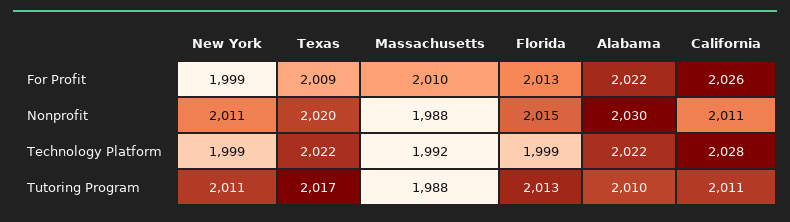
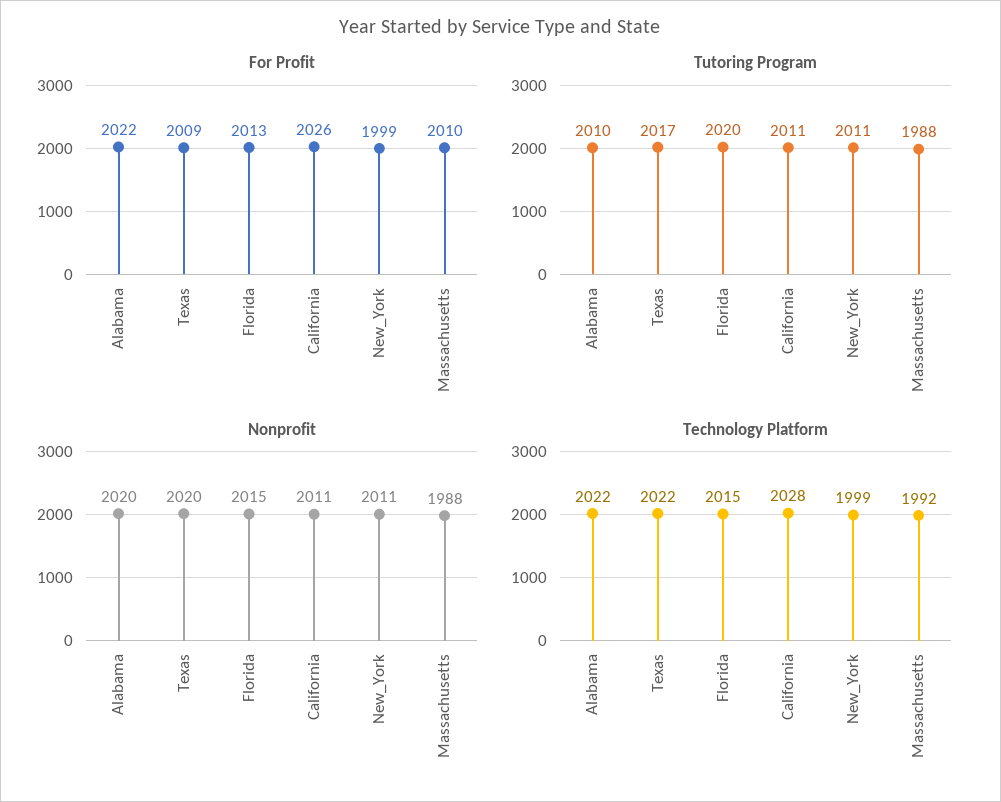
Nonprofit, Alabama: 2030 -> 2020
Technology Platform, Florida: 1999 -> 2015
Tutoring Program, Florida: 2013 -> 2020

